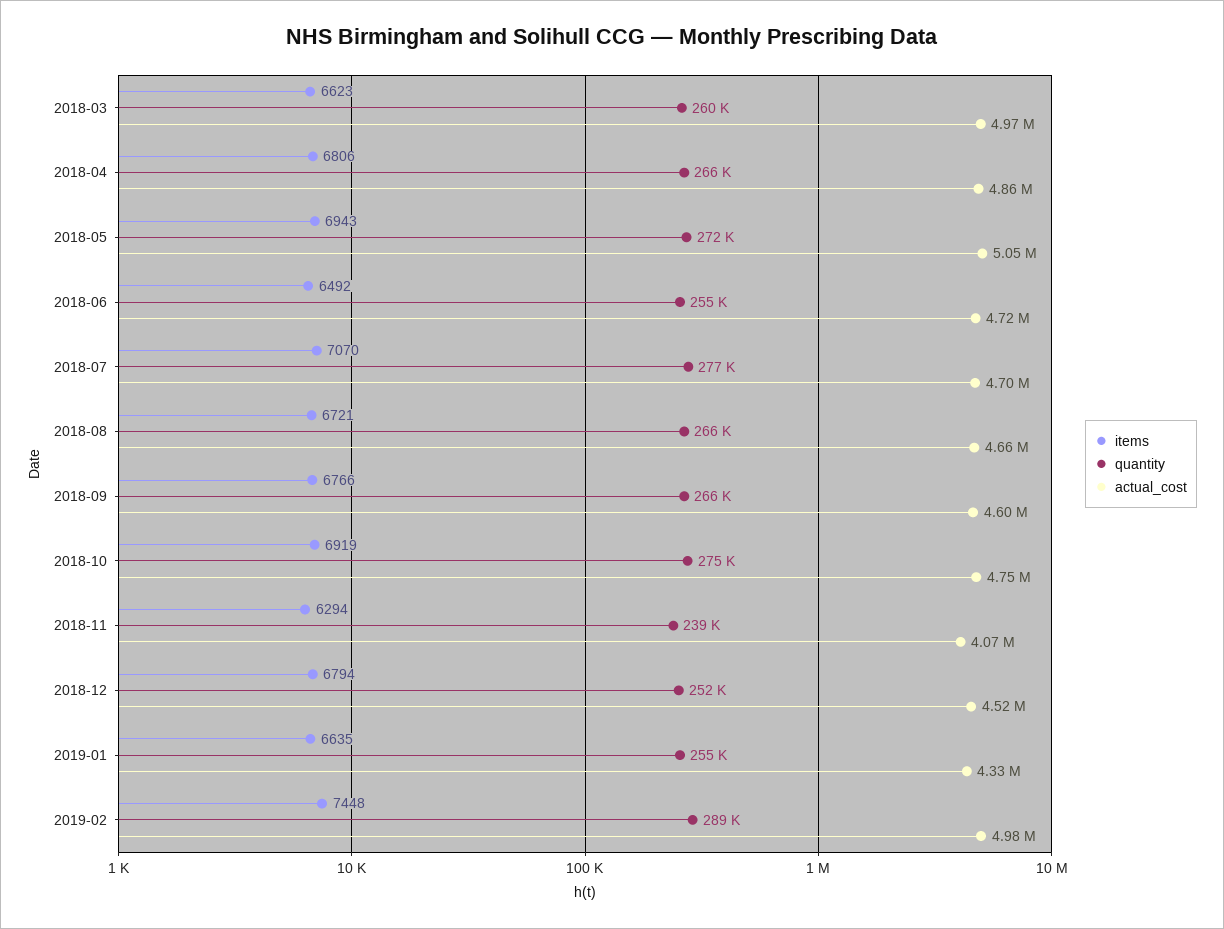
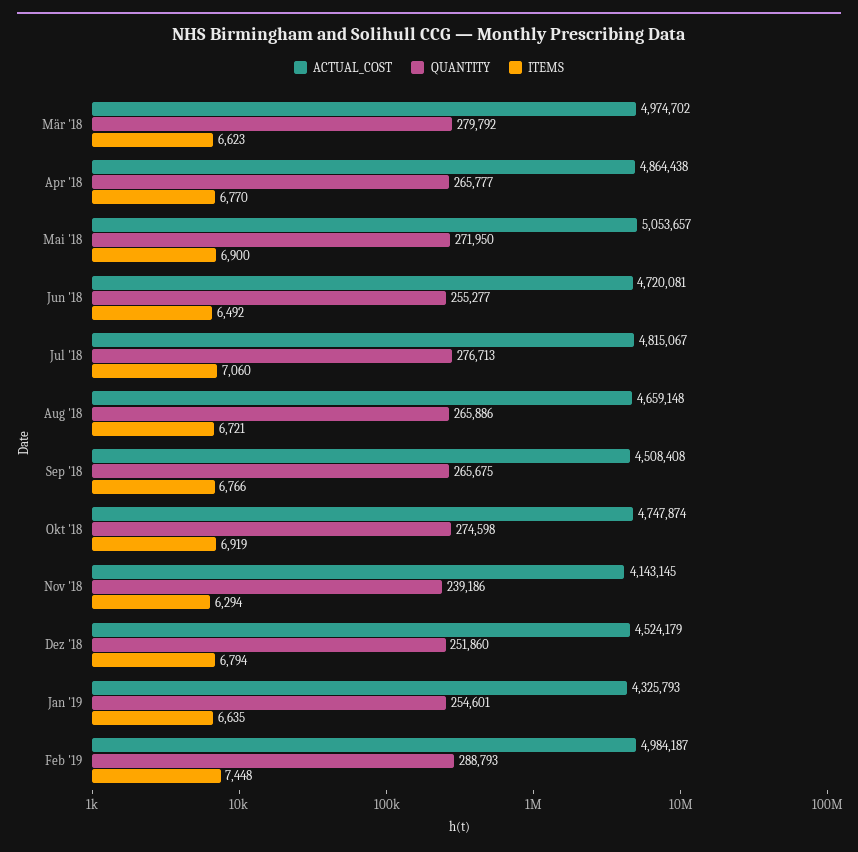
quantity, 2018-03: 260000 -> 279792
items, 2018-04: 6806 -> 6770
items, 2018-05: 6943 -> 6900
items, 2018-07: 7070 -> 7060
actual_cost, 2018-07: 4700000 -> 4815067
actual_cost, 2018-09: 4600000 -> 4508408
actual_cost, 2018-11: 4070000 -> 4143145

